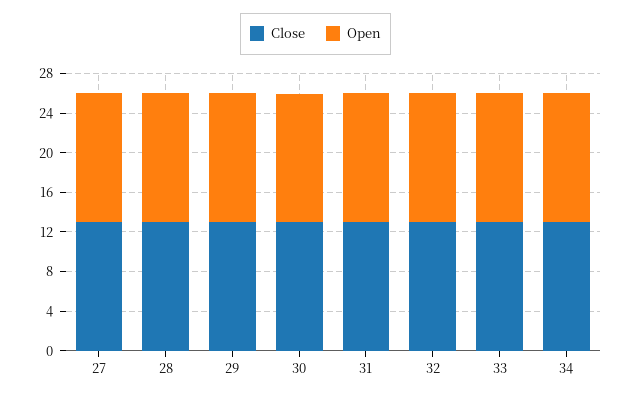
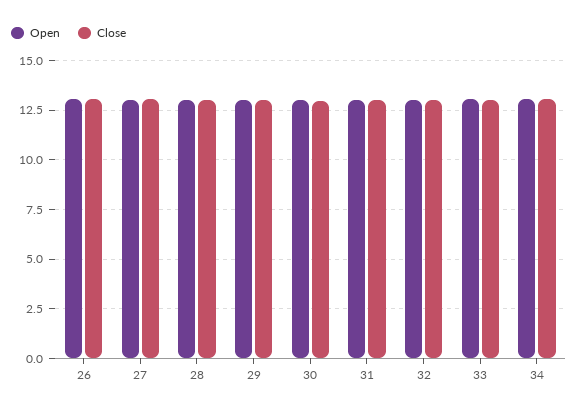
Open, 26: none -> 13
Close, 26: none -> 13

